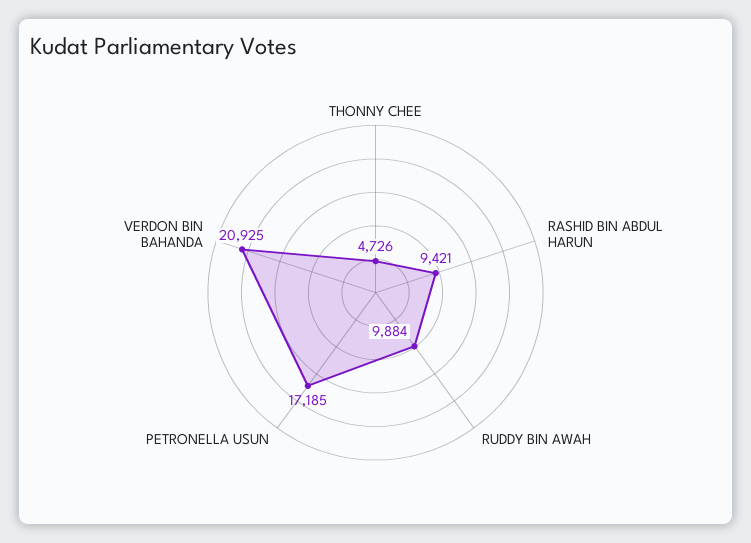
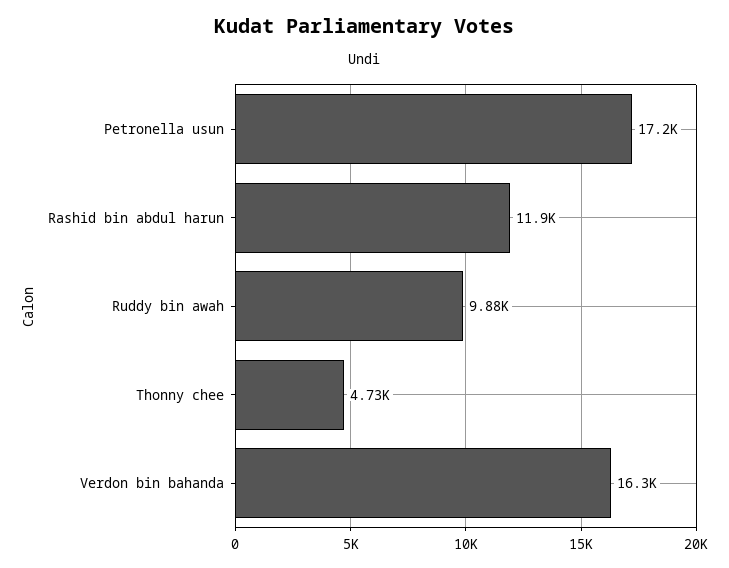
RASHID BIN ABDUL HARUN: 9421 -> 11900
VERDON BIN BAHANDA: 20925 -> 16300

